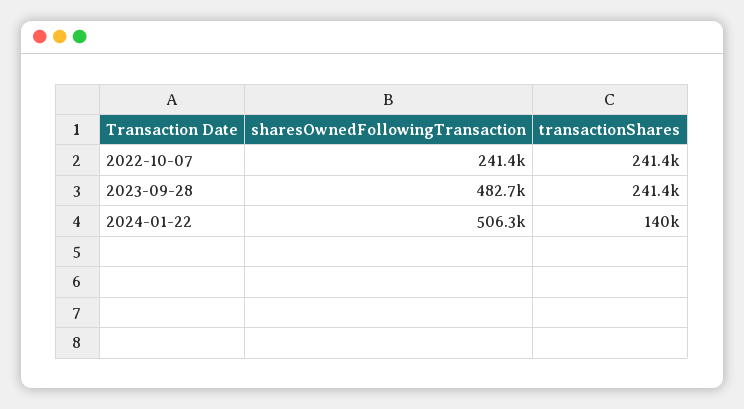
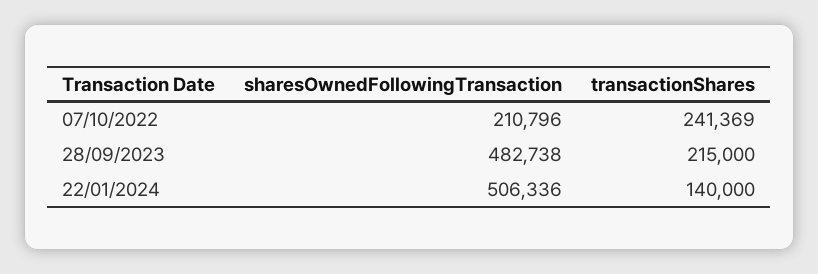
sharesOwnedFollowingTransaction, 2022-10-07: 241400 -> 210796
transactionShares, 2023-09-28: 241400 -> 215000

